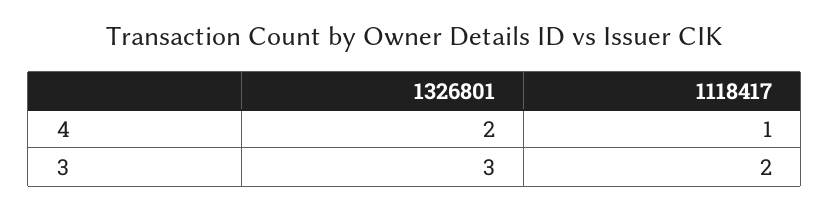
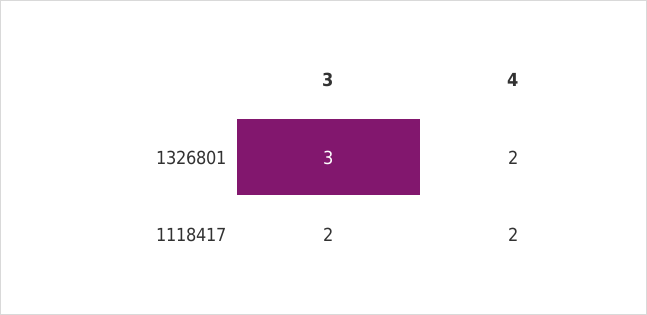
1118417, 4: 1 -> 2

